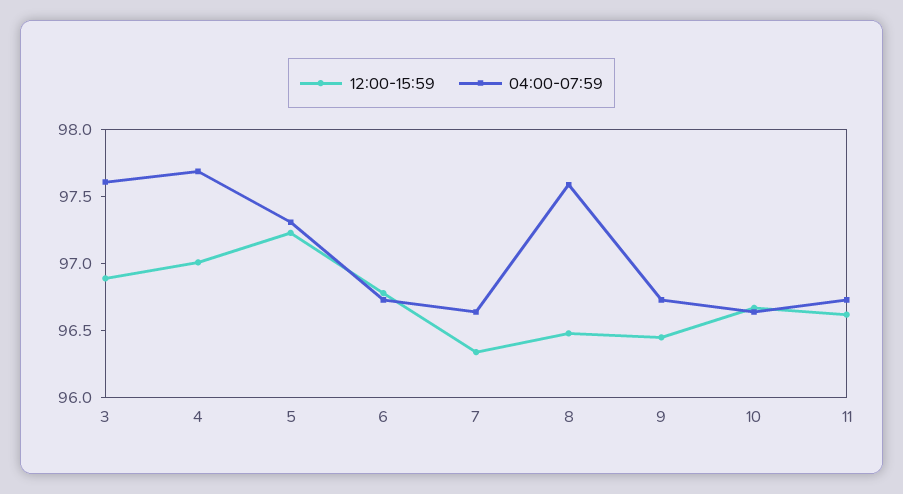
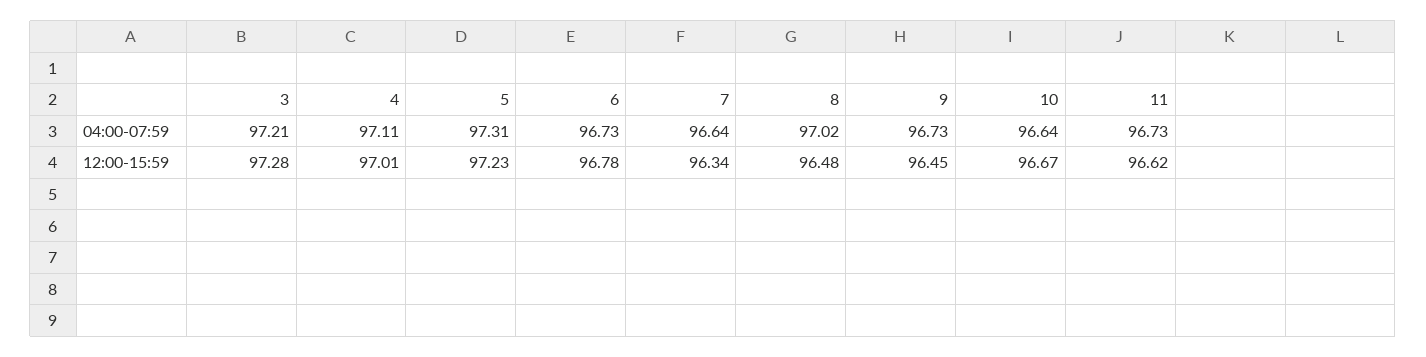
12:00-15:59, 3: 96.9 -> 97.28
04:00-07:59, 3: 97.6 -> 97.21
04:00-07:59, 4: 97.7 -> 97.11
04:00-07:59, 8: 97.6 -> 97.02

